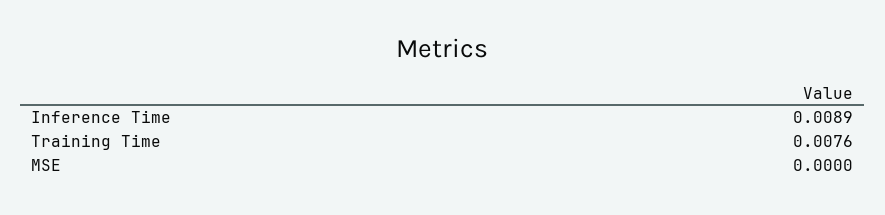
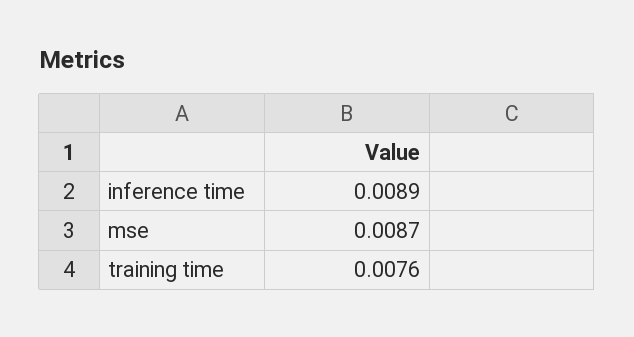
MSE: 0 -> 0.0087

